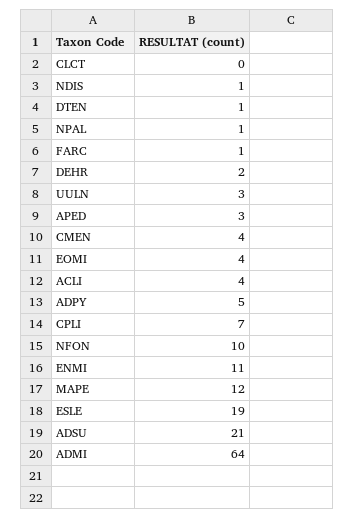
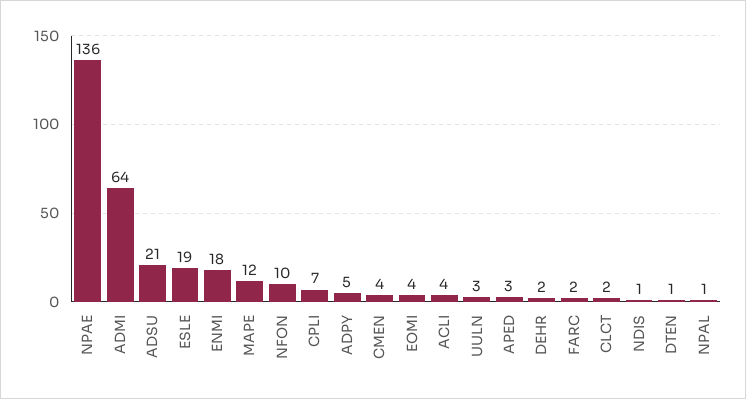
CLCT: 0 -> 2
FARC: 1 -> 2
ENMI: 11 -> 18
NPAE: none -> 136

